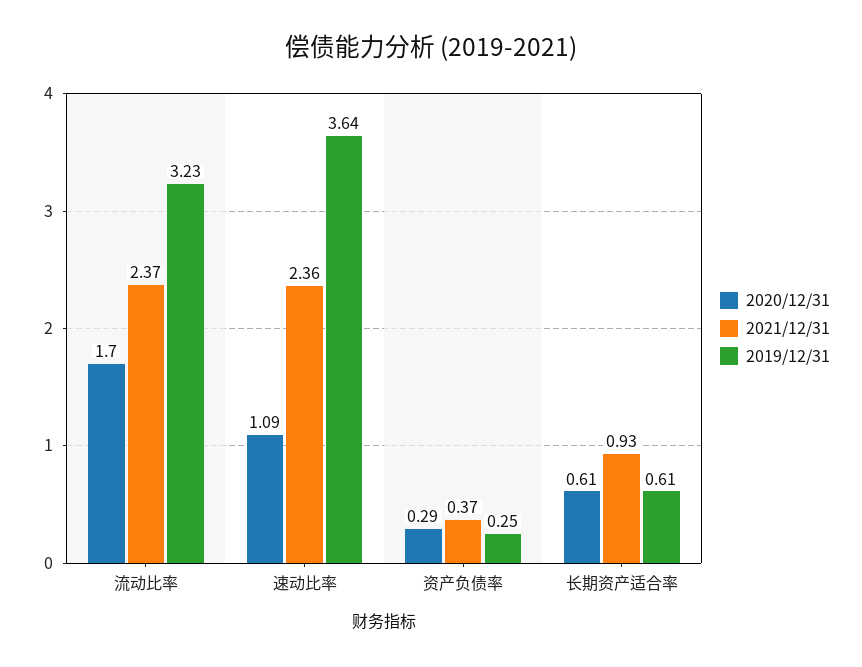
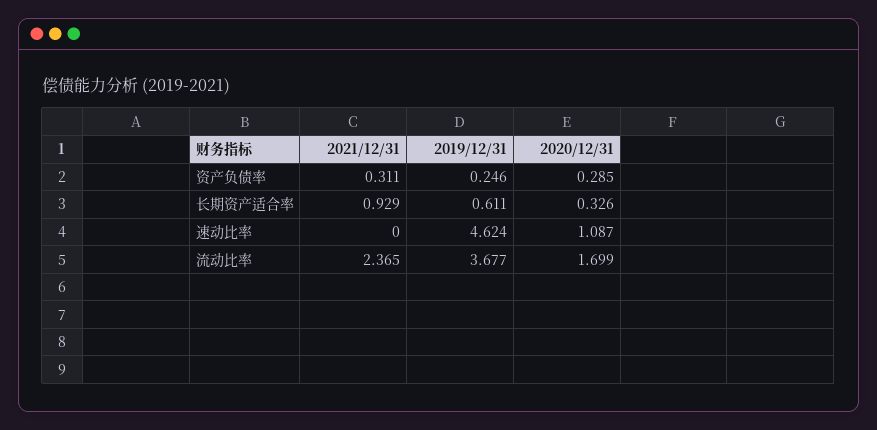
2019/12/31, 流动比率: 3.23 -> 3.677
2021/12/31, 速动比率: 2.36 -> 0
2019/12/31, 速动比率: 3.64 -> 4.624
2021/12/31, 资产负债率: 0.37 -> 0.311
2020/12/31, 长期资产适合率: 0.61 -> 0.326

